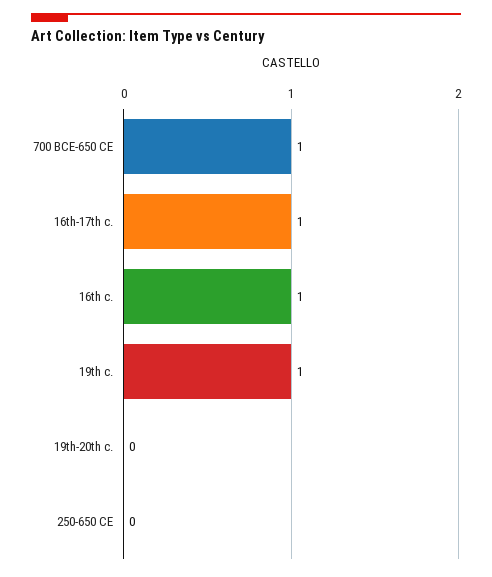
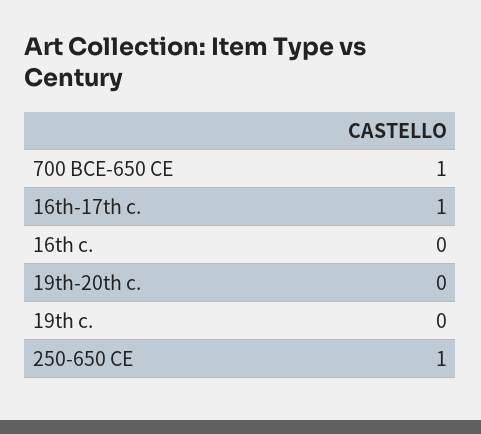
16th c.: 1 -> 0
19th c.: 1 -> 0
250-650 CE: 0 -> 1

